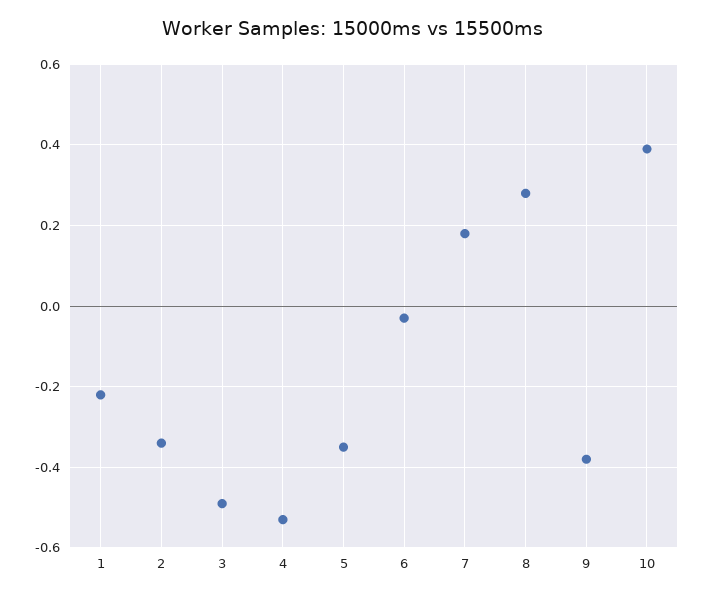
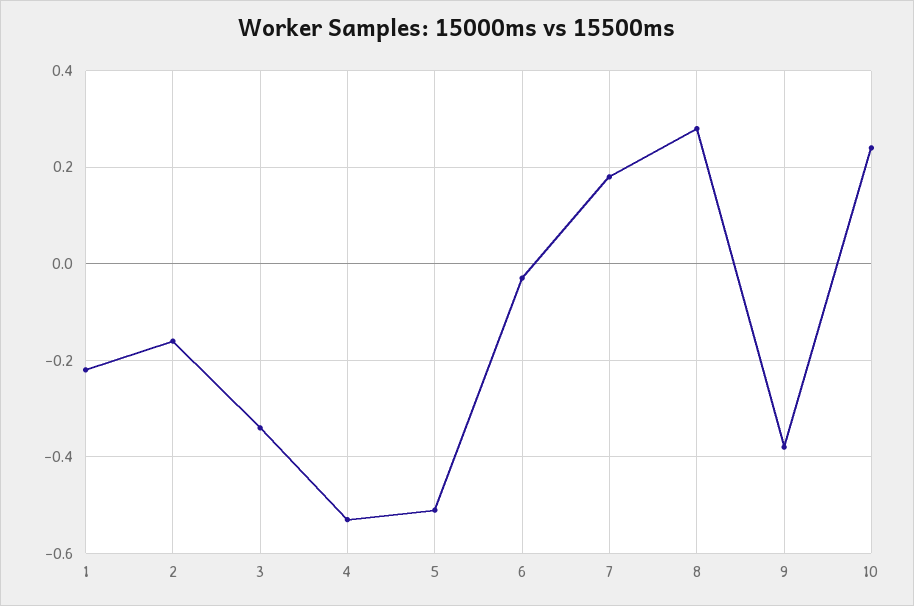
2: -0.35 -> -0.15
3: -0.5 -> -0.35
5: -0.35 -> -0.5
10: 0.4 -> 0.25

